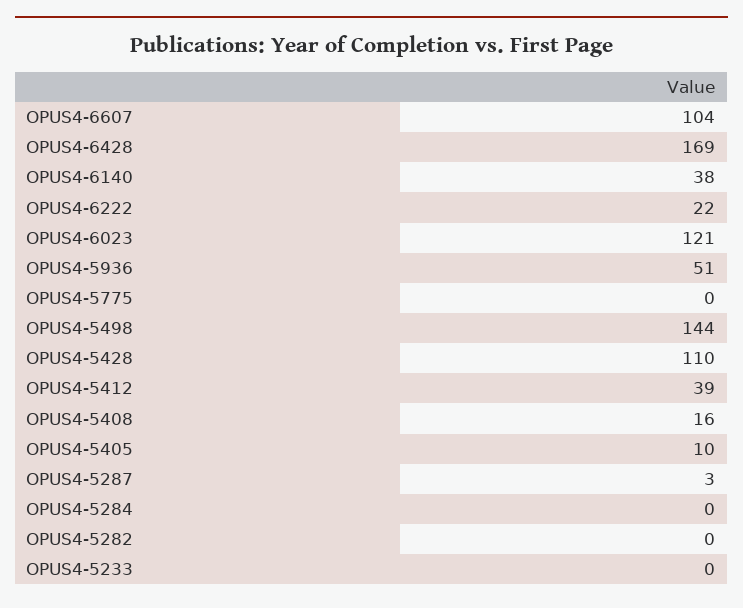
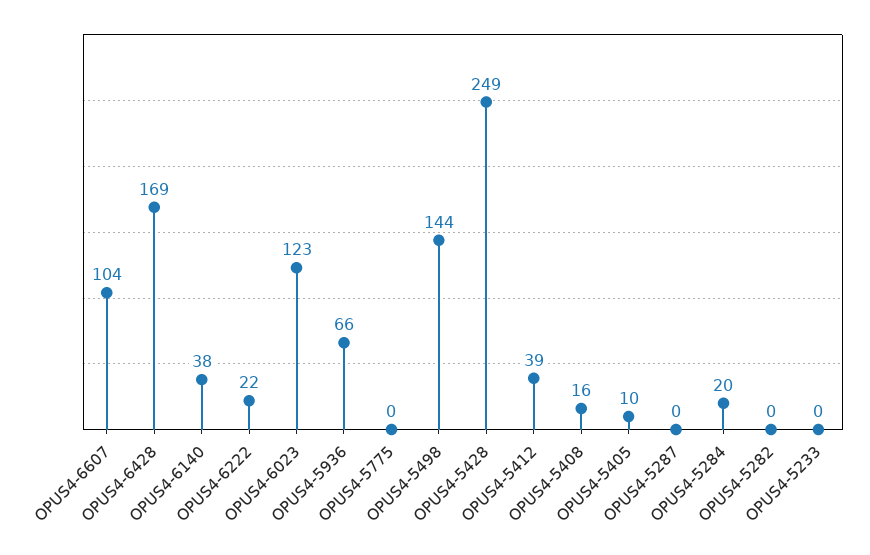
OPUS4-6023: 121 -> 123
OPUS4-5936: 51 -> 66
OPUS4-5428: 110 -> 249
OPUS4-5287: 3 -> 0
OPUS4-5284: 0 -> 20

